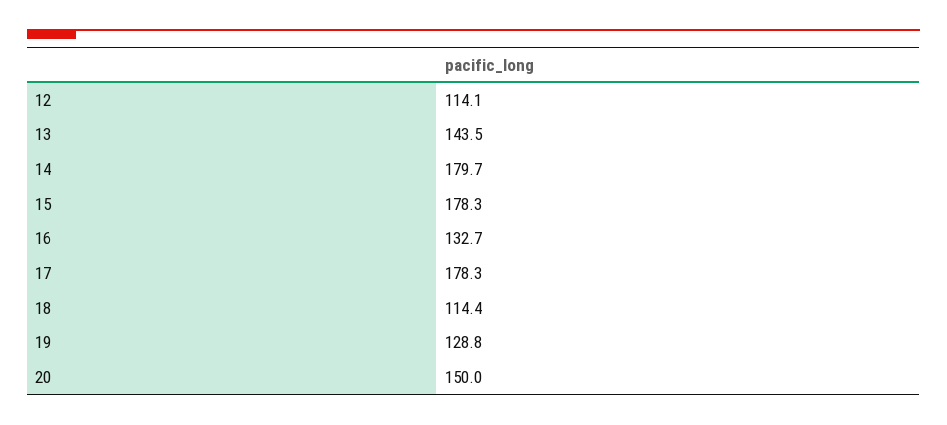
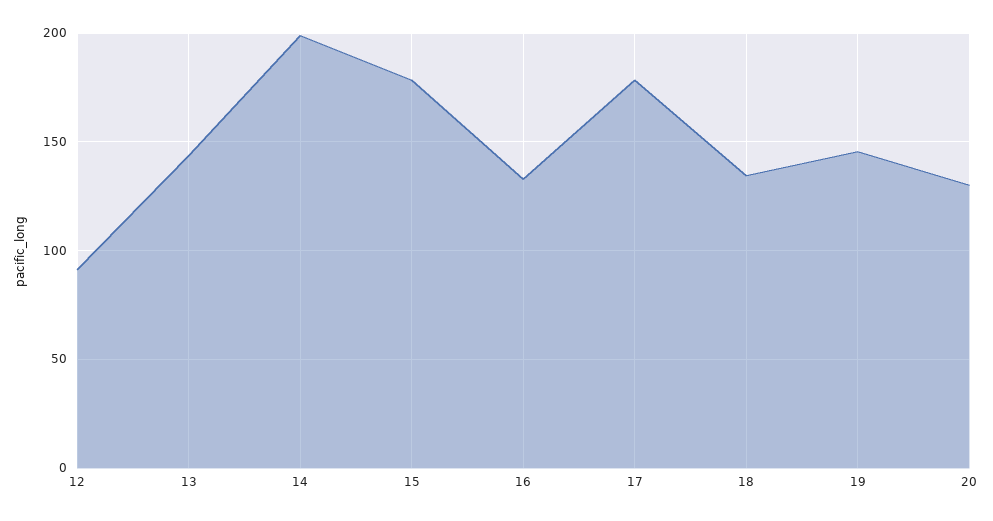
12: 114.1 -> 90
14: 179.7 -> 200
18: 114.4 -> 135
19: 128.8 -> 145
20: 150 -> 130

